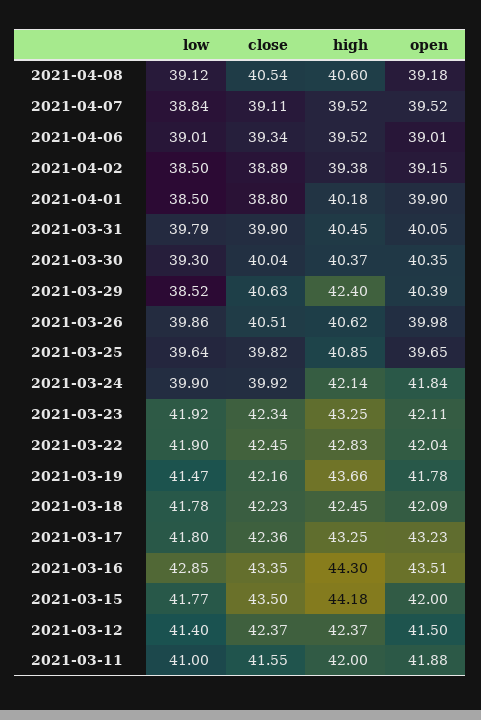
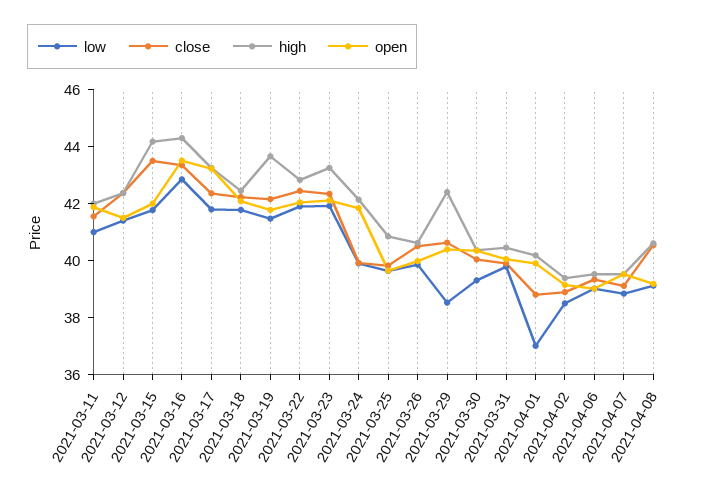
low, 2021-04-01: 38.5 -> 37

